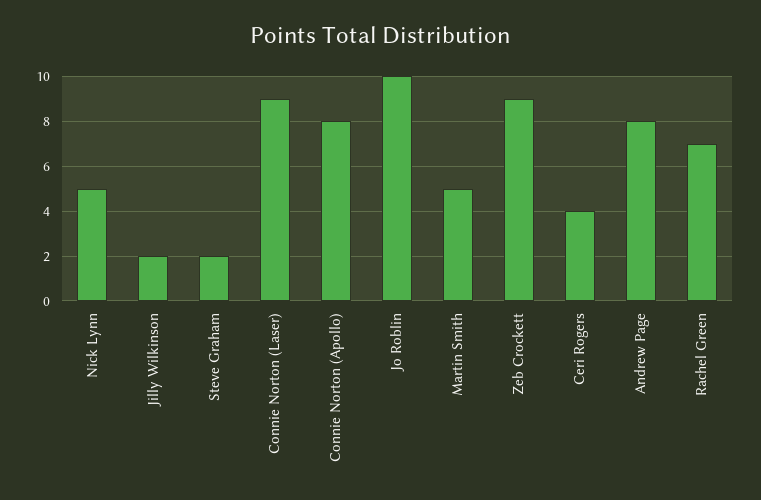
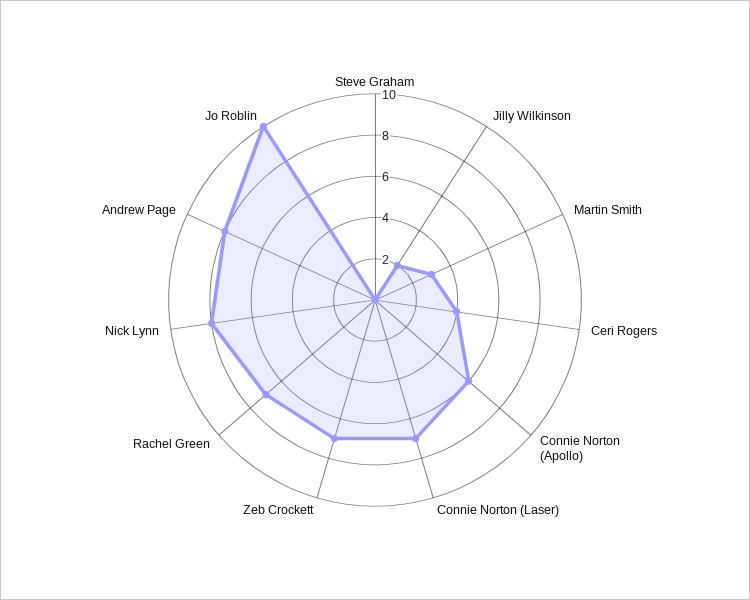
Nick Lynn: 5 -> 8
Steve Graham: 2 -> 0
Connie Norton (Laser): 9 -> 7
Connie Norton (Apollo): 8 -> 6
Martin Smith: 5 -> 3
Zeb Crockett: 9 -> 7

